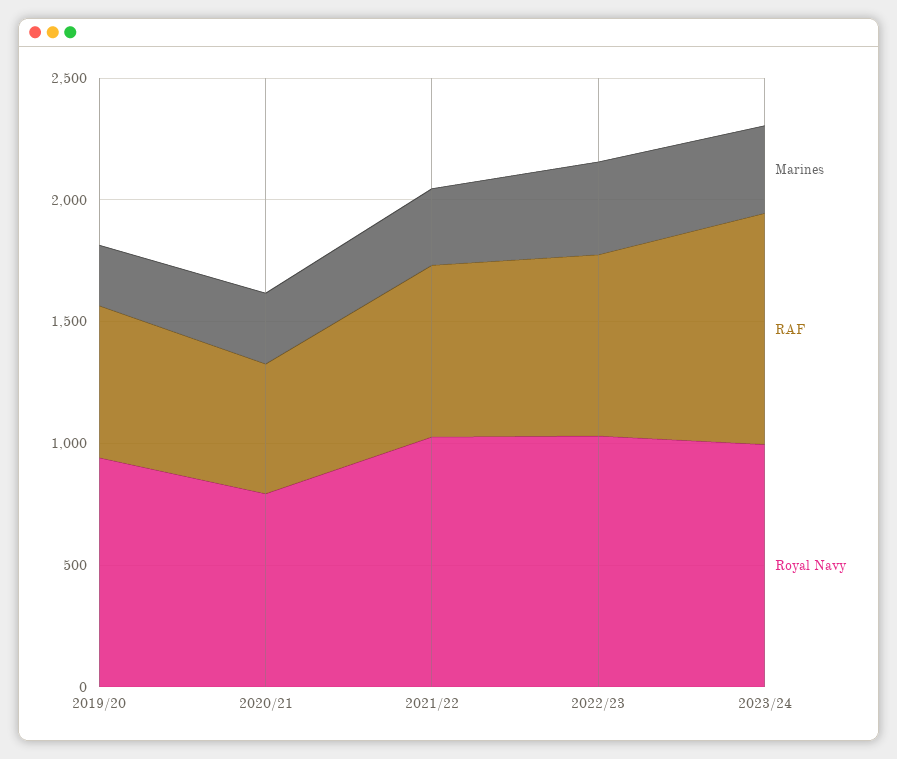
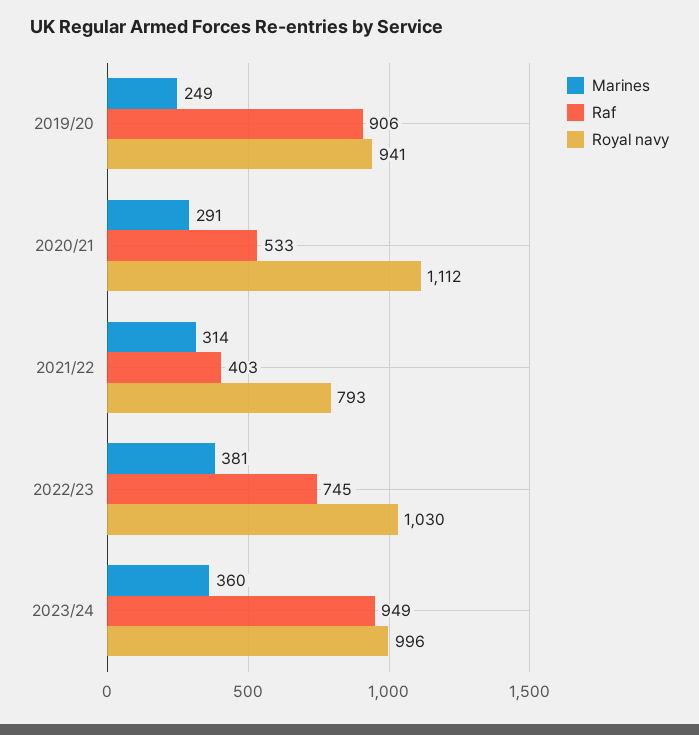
RAF, 2019/20: 600 -> 906
Royal Navy, 2020/21: 800 -> 1112
RAF, 2021/22: 700 -> 403
Royal Navy, 2021/22: 1000 -> 793

